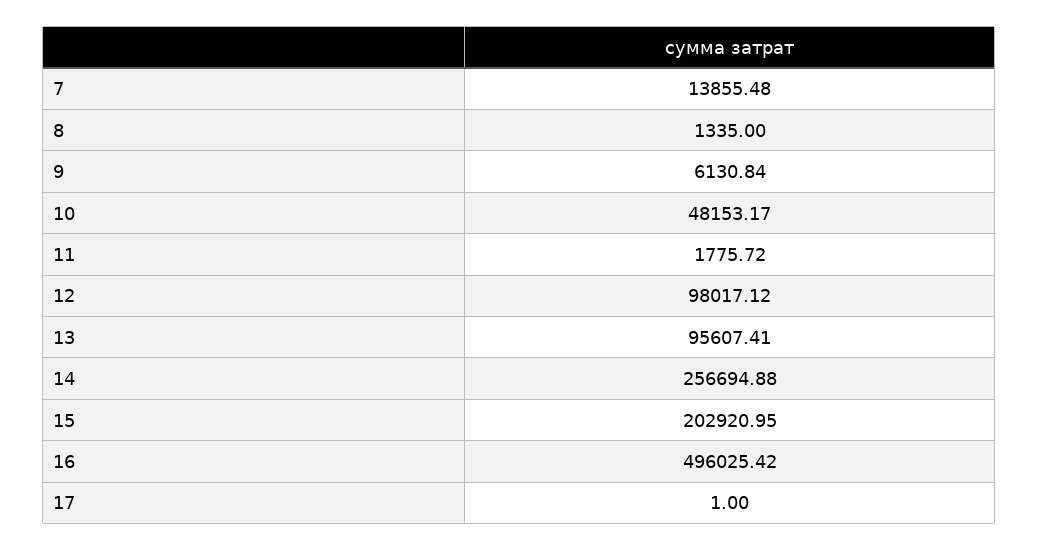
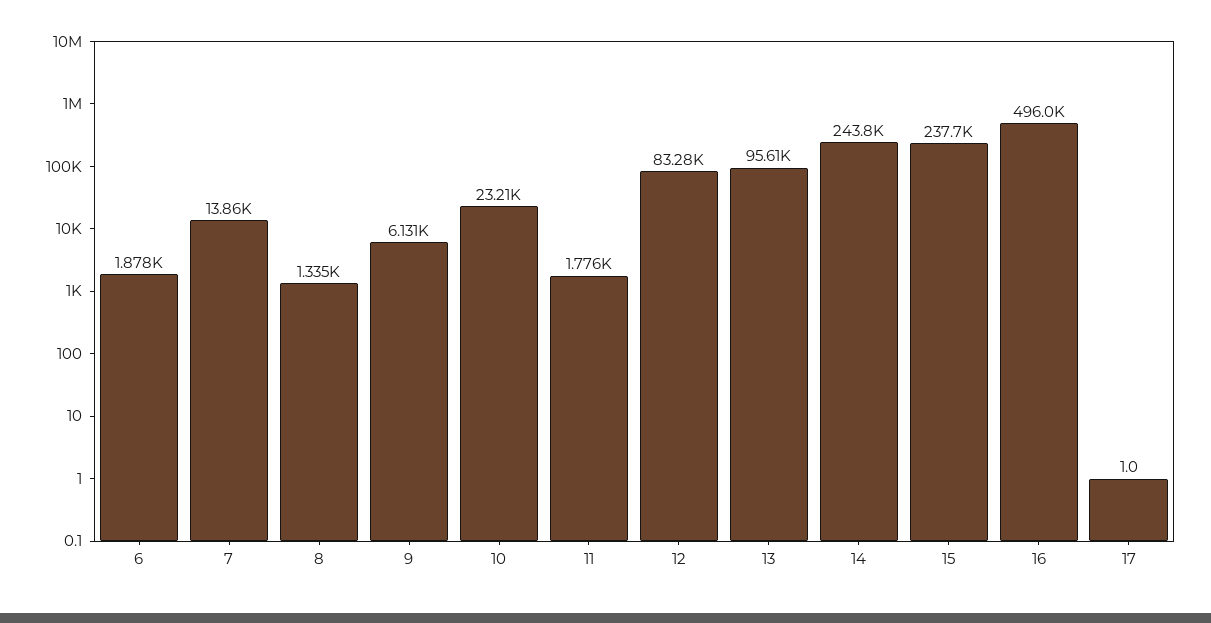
10: 48153.17 -> 23210
12: 98017.12 -> 83280
14: 256694.88 -> 243800
15: 202920.95 -> 237700
6: none -> 1878

